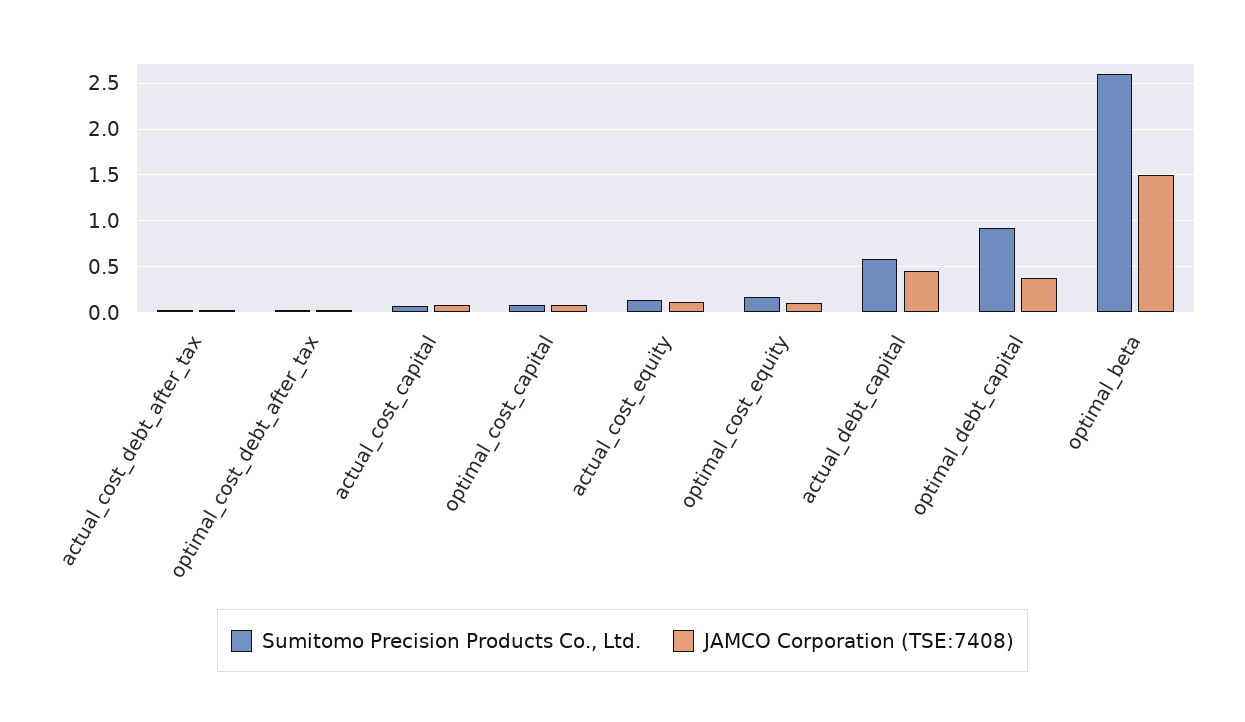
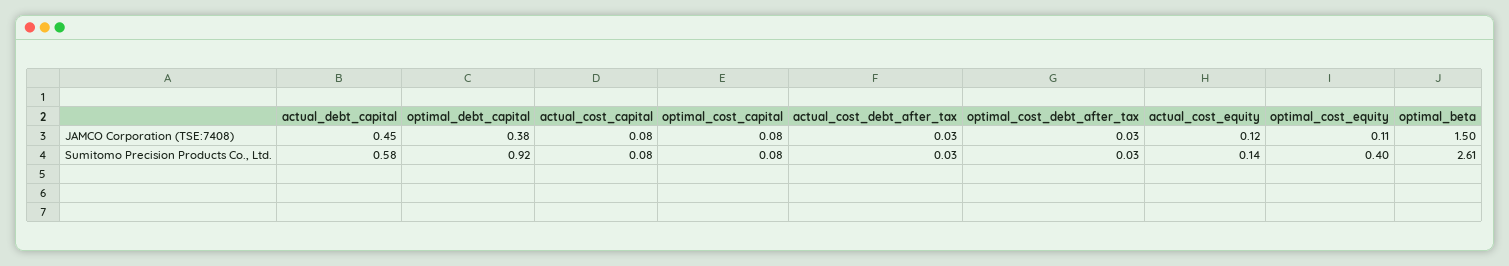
Sumitomo Precision Products Co., Ltd., optimal_cost_equity: 0.2 -> 0.4

